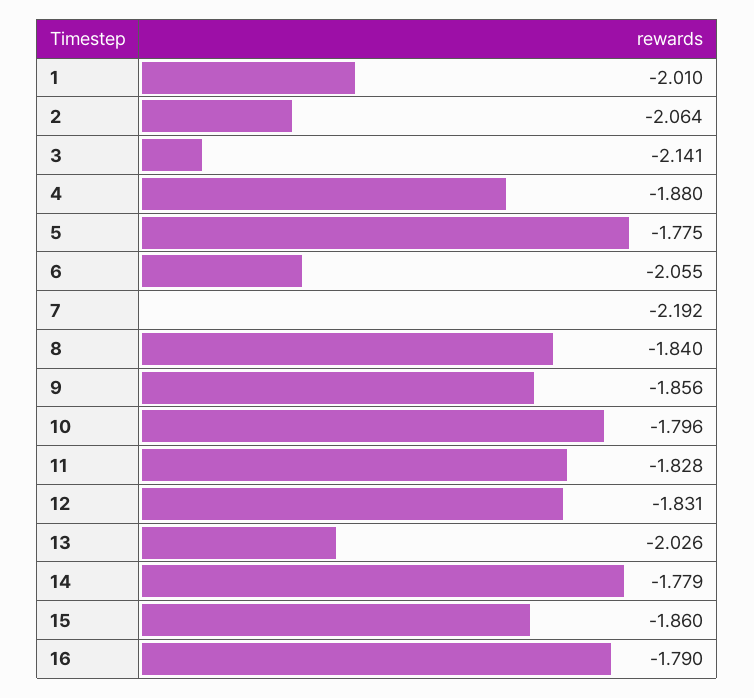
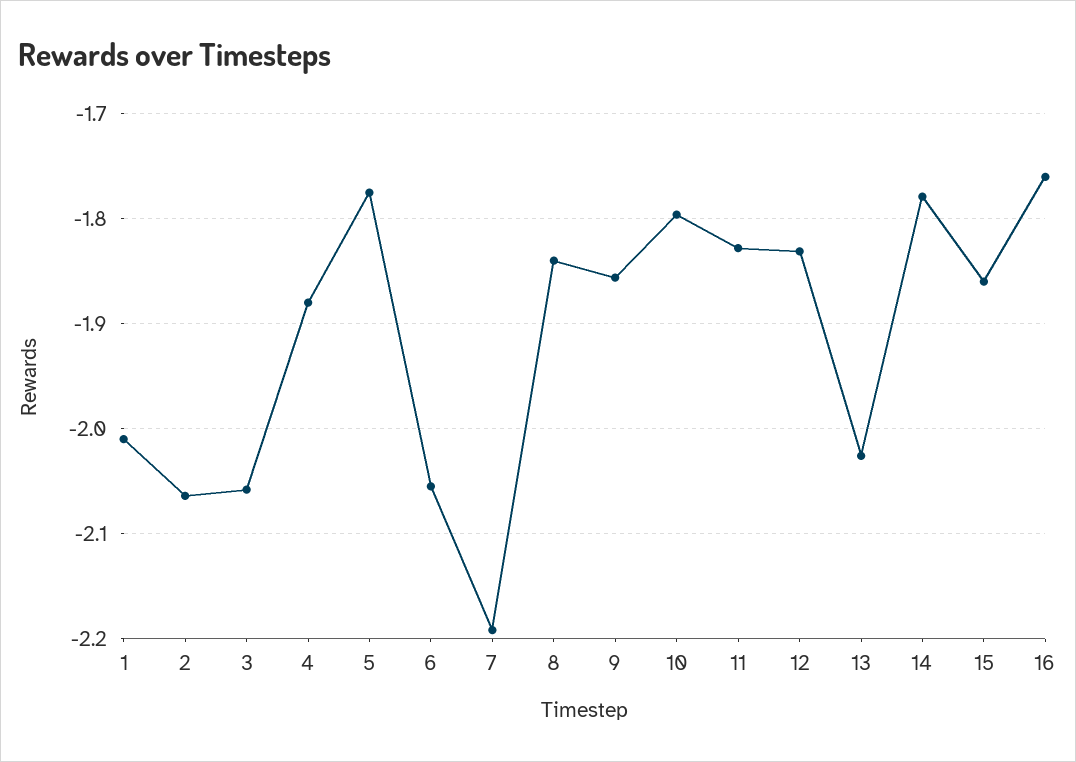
3: -2.141 -> -2.06
16: -1.79 -> -1.76

